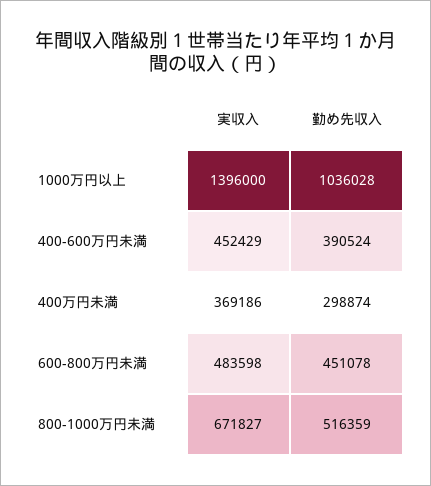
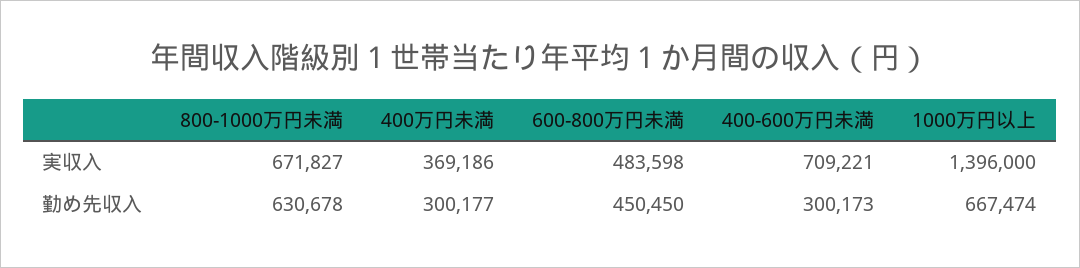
勤め先収入, 1000万円以上: 1036028 -> 667474
実収入, 400-600万円未満: 452429 -> 709221
勤め先収入, 400-600万円未満: 390524 -> 300173
勤め先収入, 400万円未満: 298874 -> 300177
勤め先収入, 600-800万円未満: 451078 -> 450450
勤め先収入, 800-1000万円未満: 516359 -> 630678

